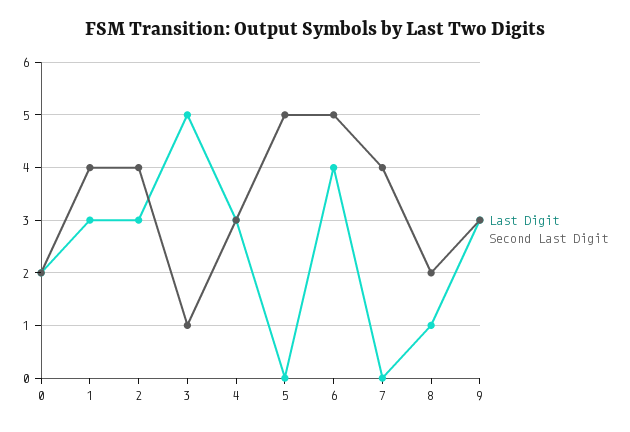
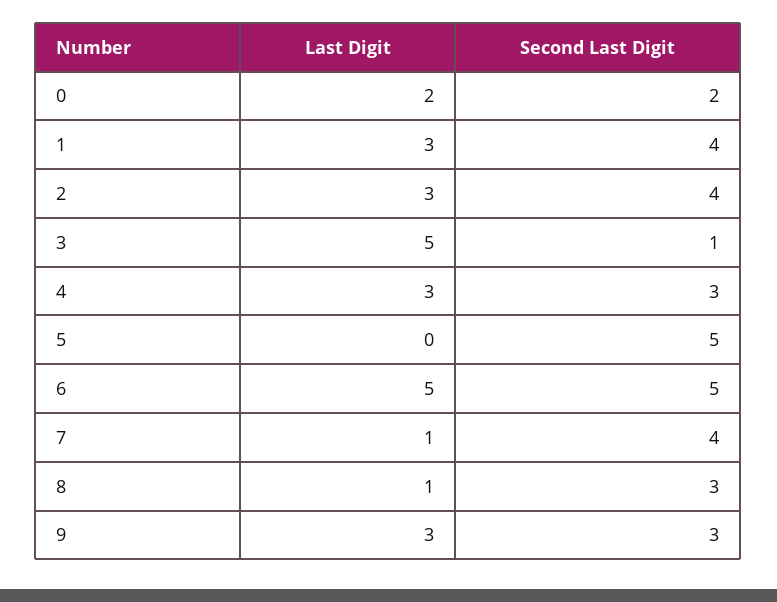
Last Digit, 6: 4 -> 5
Last Digit, 7: 0 -> 1
Second Last Digit, 8: 2 -> 3

